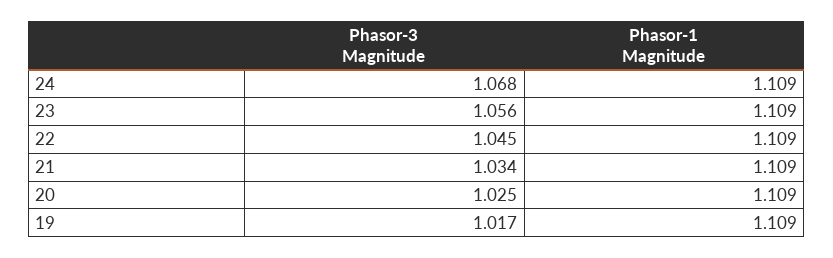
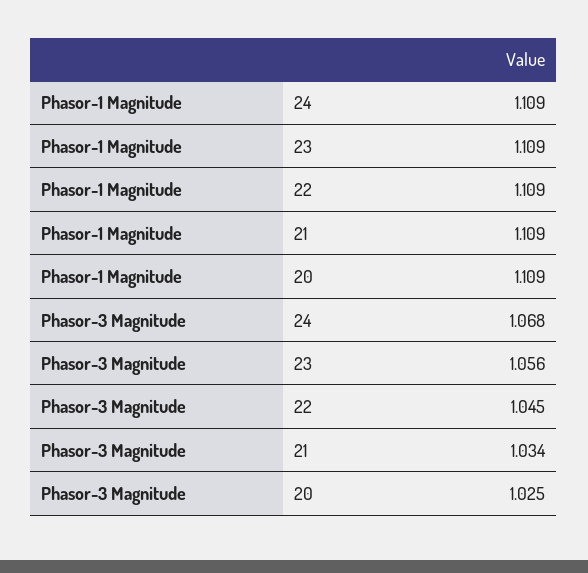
Phasor-3 Magnitude, 19: 1.017 -> none
Phasor-1 Magnitude, 19: 1.109 -> none

